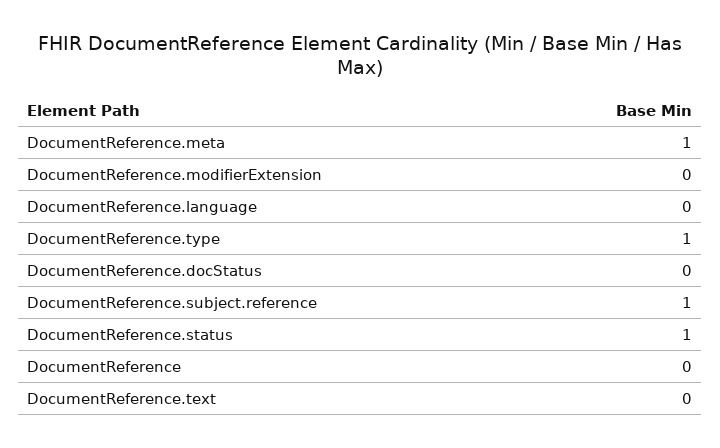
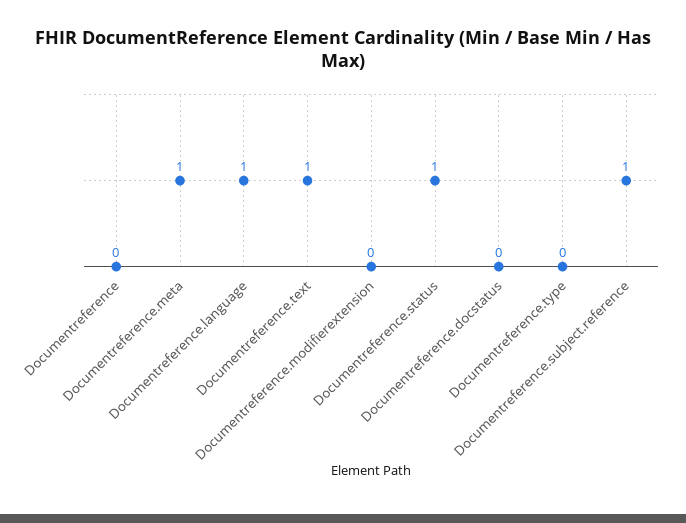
DocumentReference.language: 0 -> 1
DocumentReference.type: 1 -> 0
DocumentReference.text: 0 -> 1

